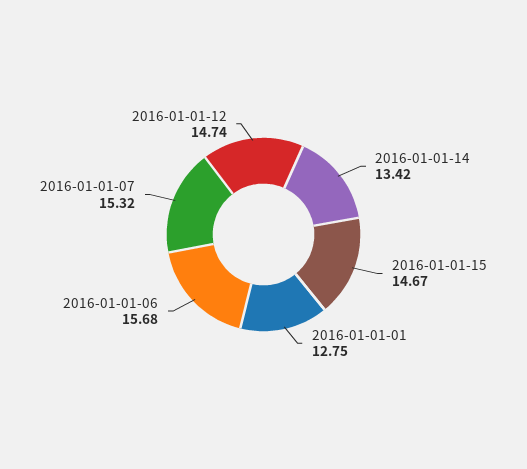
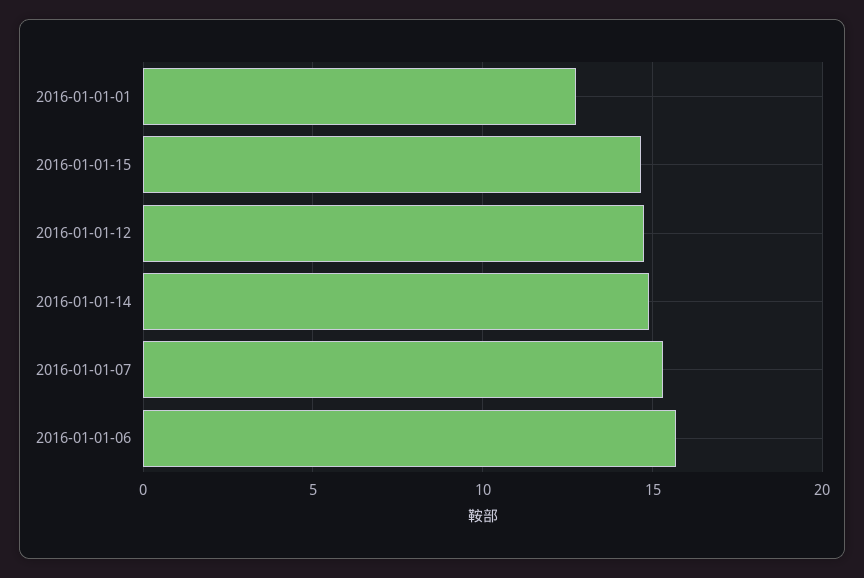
2016-01-01-14: 13.42 -> 15

